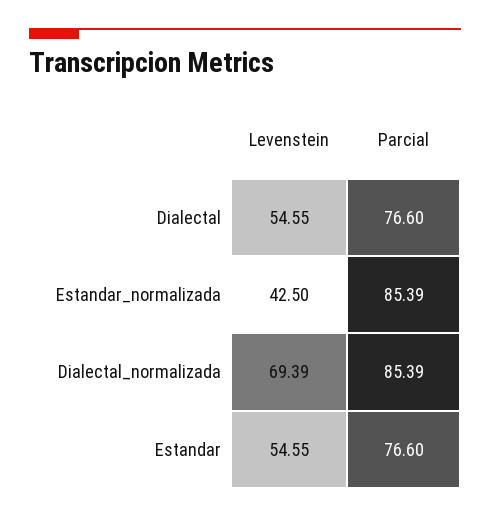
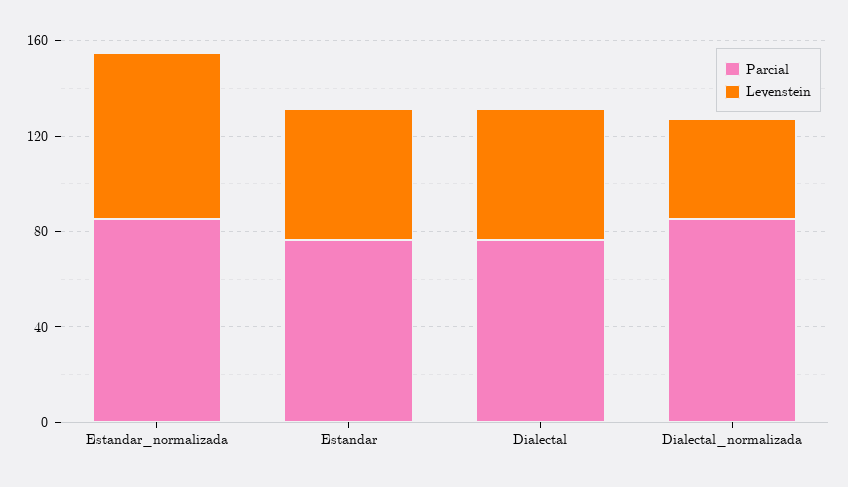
Levenstein, Estandar_normalizada: 42.5 -> 70
Levenstein, Dialectal_normalizada: 69.39 -> 40

